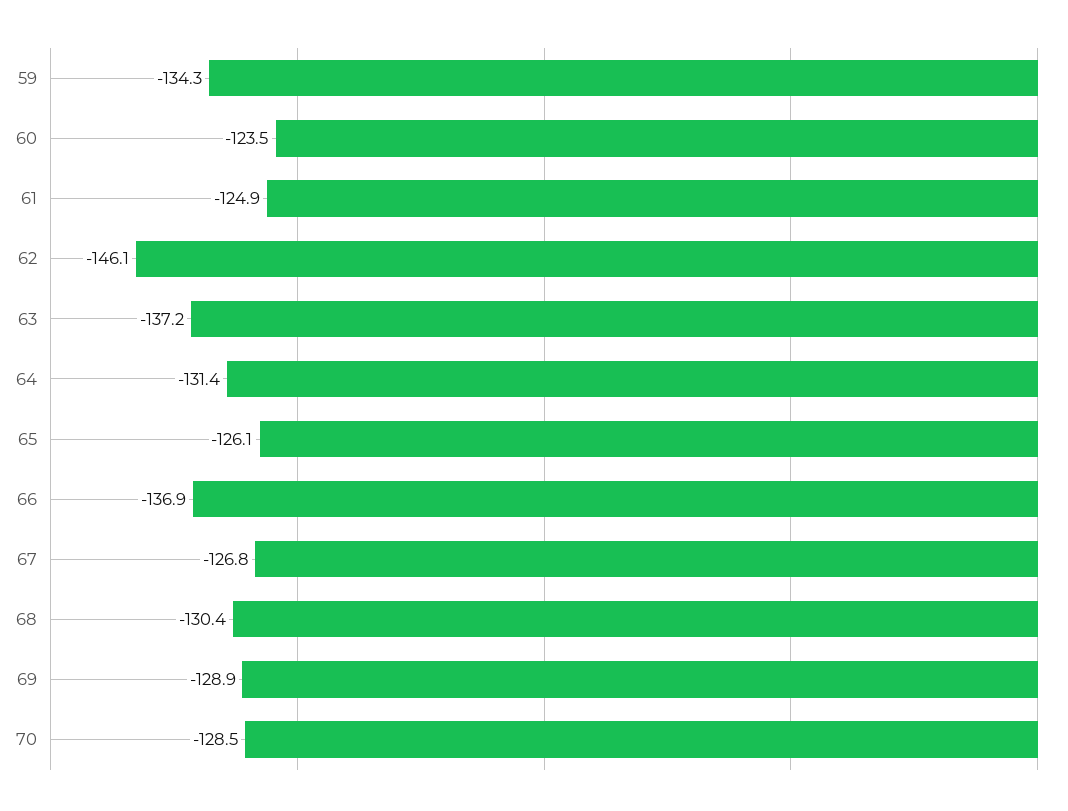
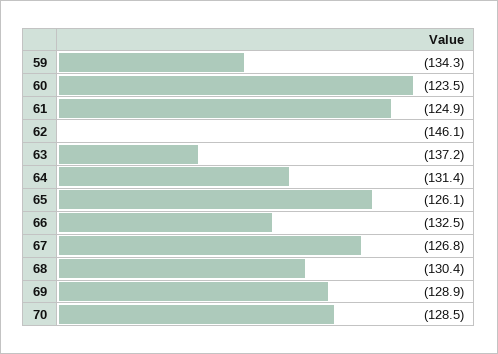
66: -136.9 -> -132.5

